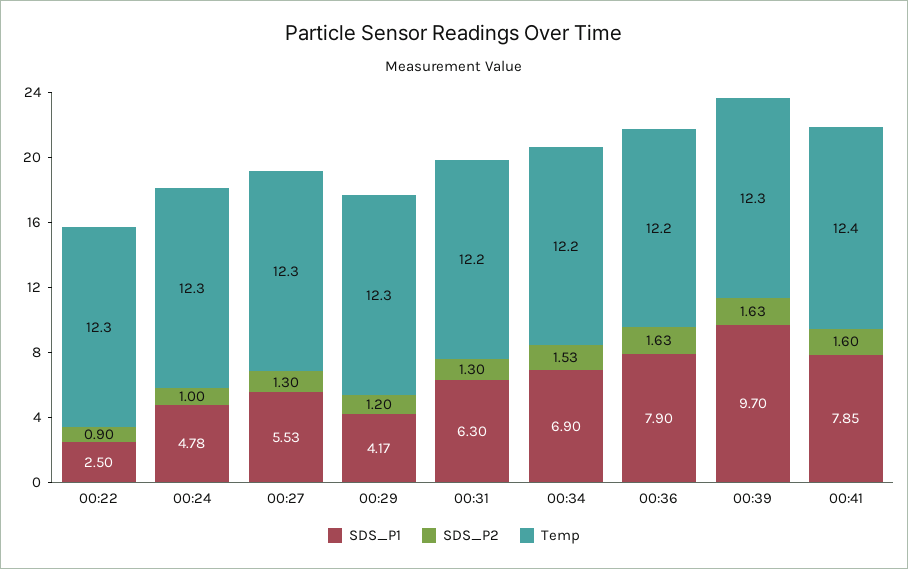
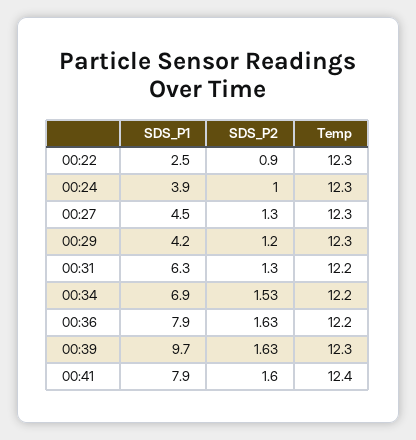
SDS_P1, 00:24: 4.78 -> 3.9
SDS_P1, 00:27: 5.53 -> 4.5

